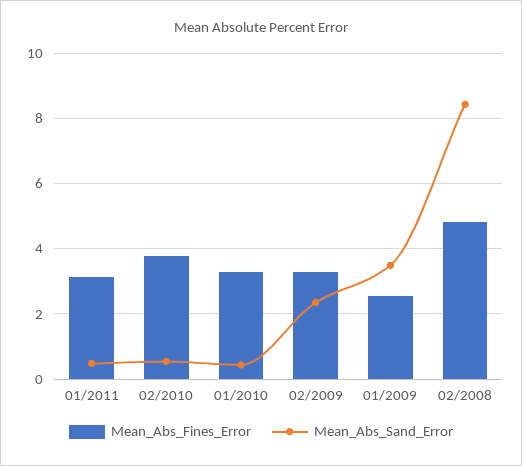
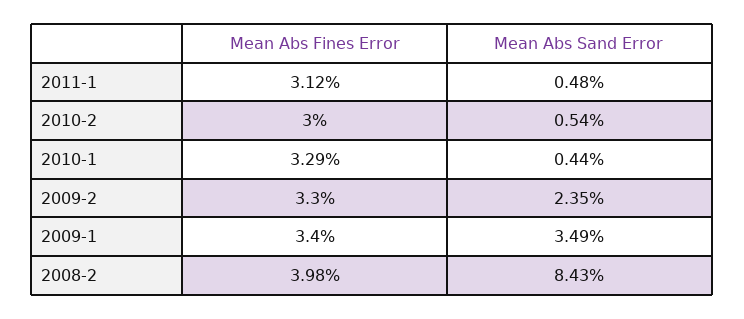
Mean_Abs_Fines_Error, 02/2010: 3.8 -> 3
Mean_Abs_Fines_Error, 01/2009: 2.6 -> 3.4
Mean_Abs_Fines_Error, 02/2008: 4.8 -> 3.98

